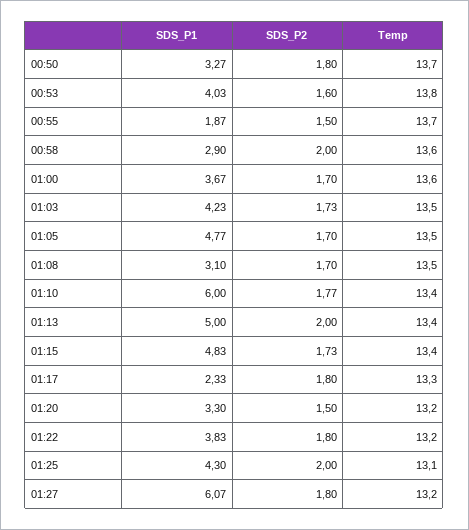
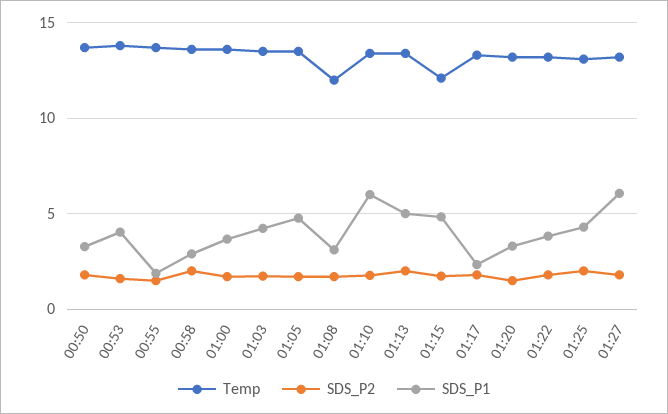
Temp, 01:08: 13.5 -> 12
Temp, 01:15: 13.4 -> 12

